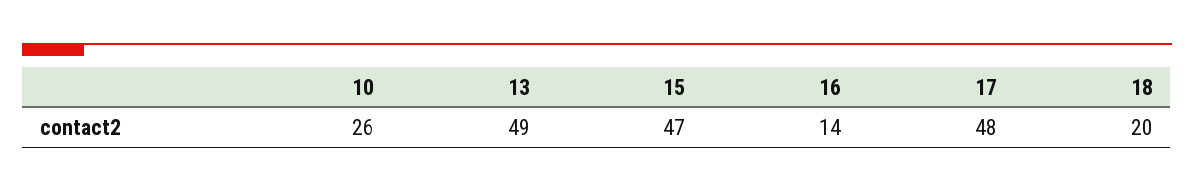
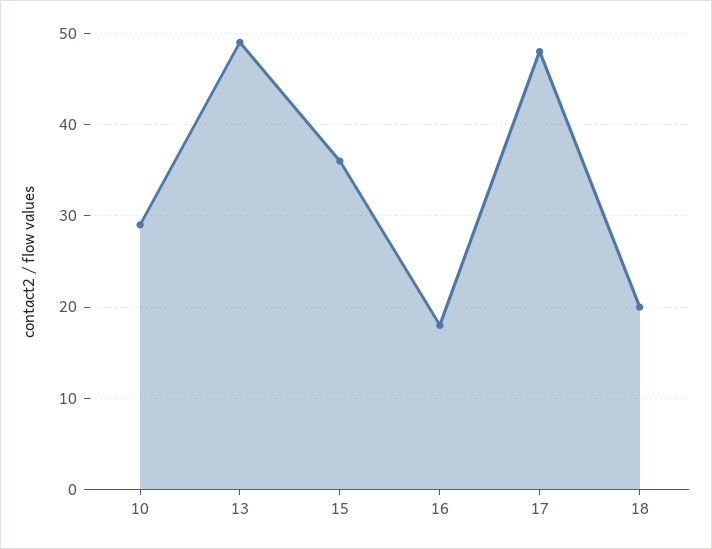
10: 26 -> 29
15: 47 -> 36
16: 14 -> 18

